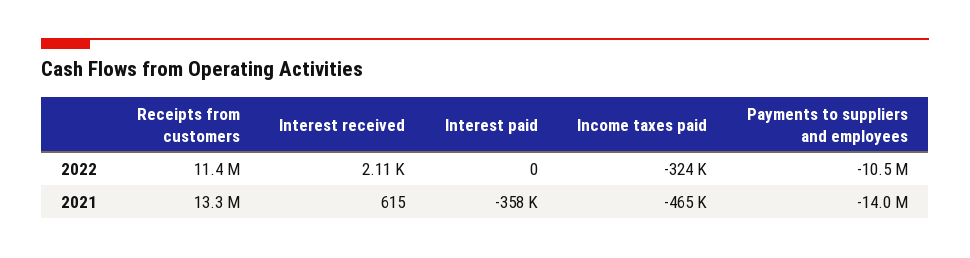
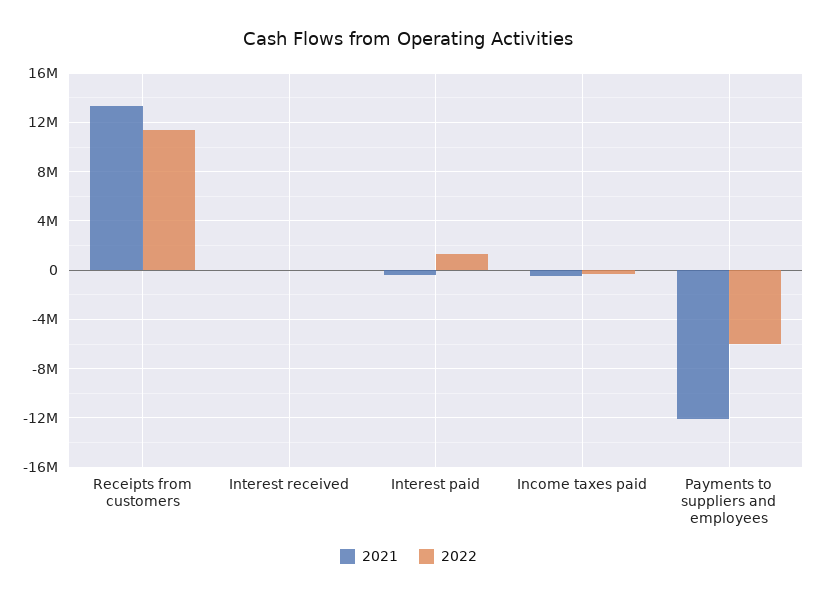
2022, Interest paid: 0 -> 1500000
2022, Payments to suppliers and employees: -10500000 -> -6000000
2021, Payments to suppliers and employees: -14000000 -> -12000000

